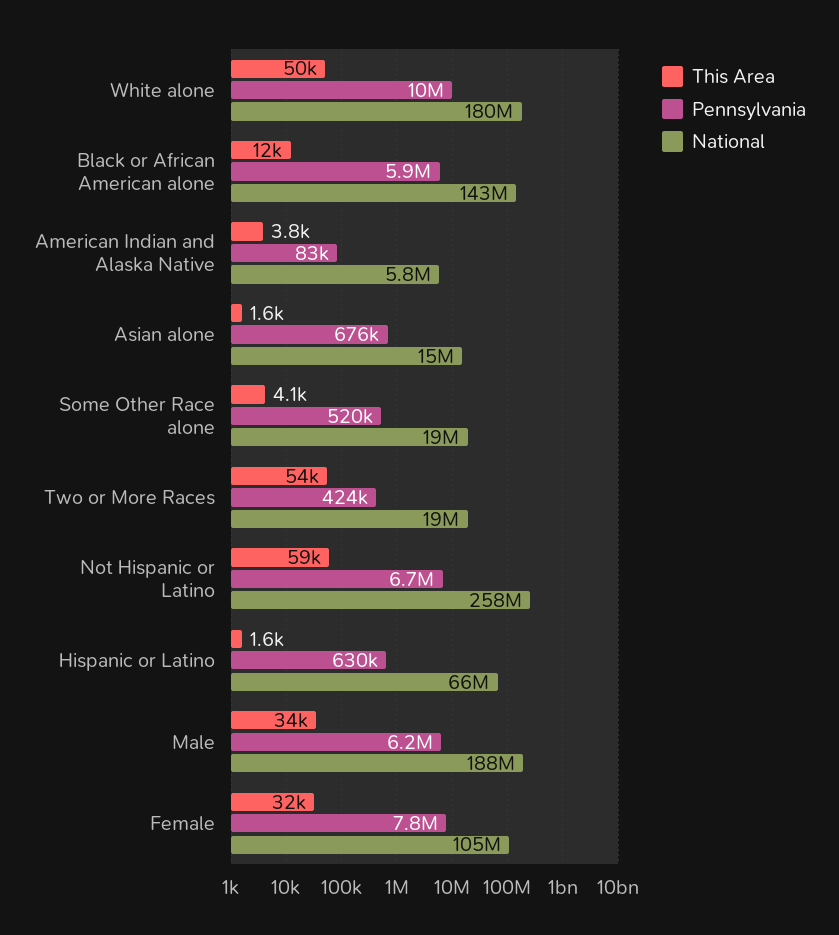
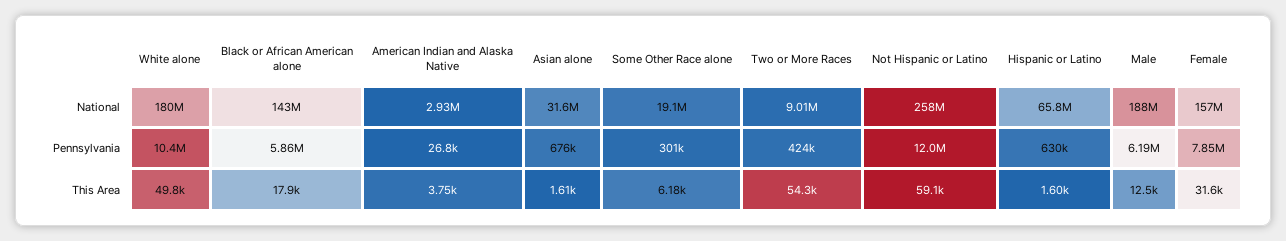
This Area, Black or African American alone: 12000 -> 17900
Pennsylvania, American Indian and Alaska Native: 83000 -> 26800
National, American Indian and Alaska Native: 5800000 -> 2930000
National, Asian alone: 15000000 -> 31600000
This Area, Some Other Race alone: 4100 -> 6180
Pennsylvania, Some Other Race alone: 520000 -> 301000
National, Two or More Races: 19000000 -> 9010000
Pennsylvania, Not Hispanic or Latino: 6700000 -> 12000000
This Area, Male: 34000 -> 12500
National, Female: 105000000 -> 157000000

